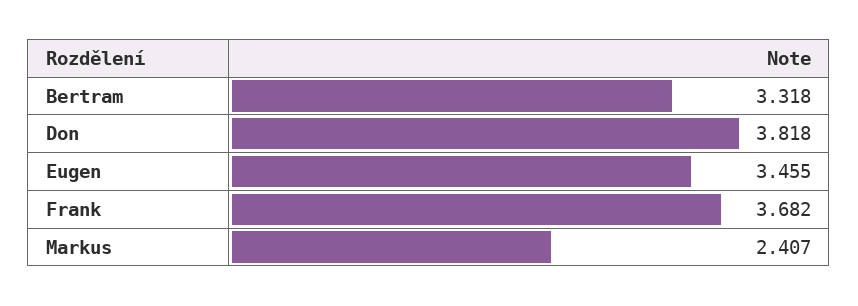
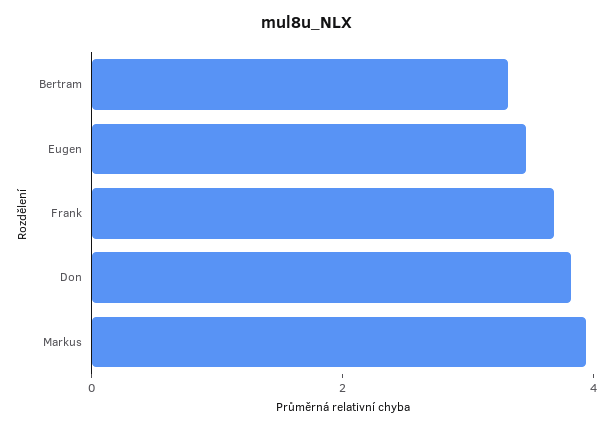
Markus: 2.407 -> 4

